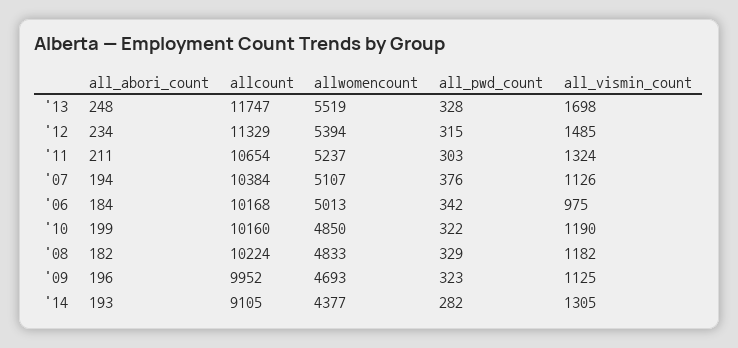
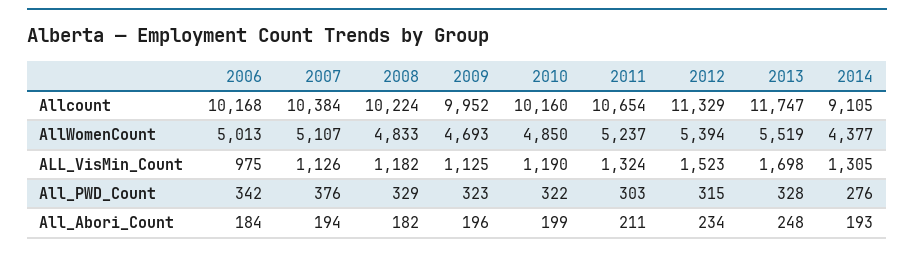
all_vismin_count, '12: 1485 -> 1523
all_pwd_count, '14: 282 -> 276

